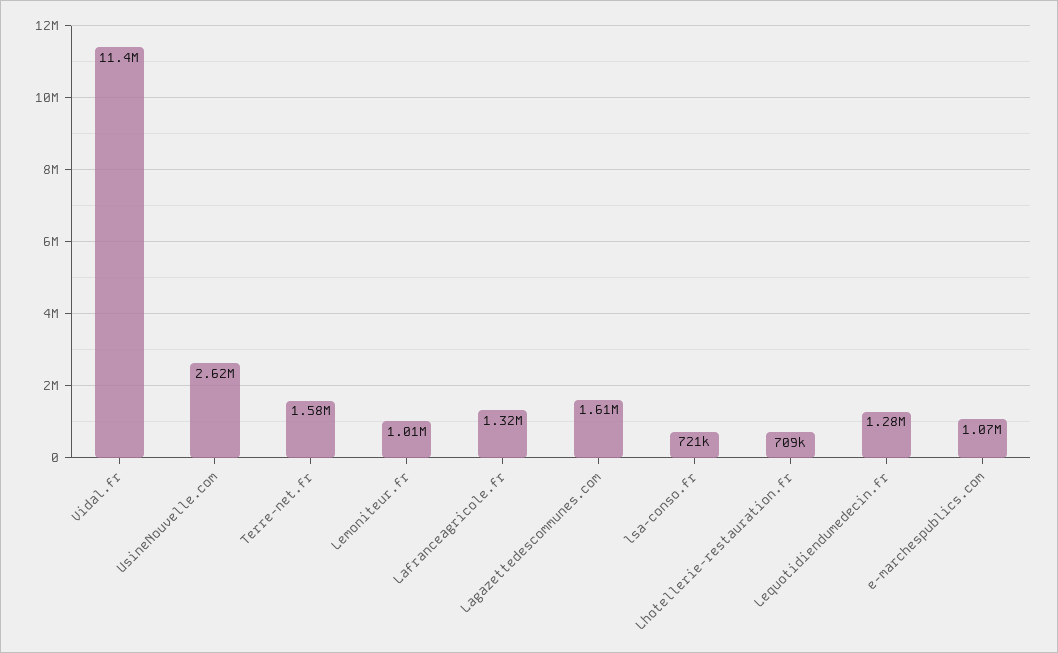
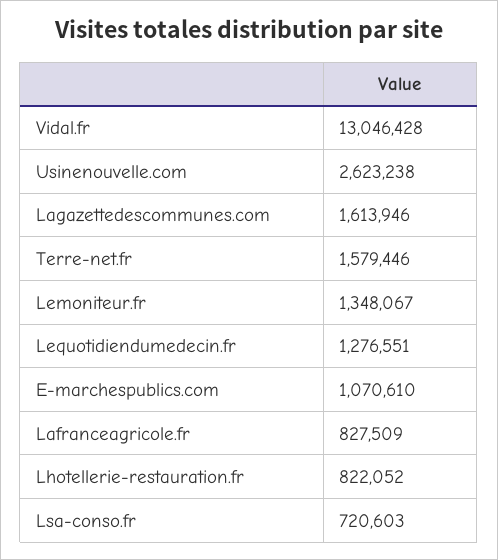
Vidal.fr: 11400000 -> 13046428
Lemoniteur.fr: 1010000 -> 1348067
Lafranceagricole.fr: 1320000 -> 827509
Lhotellerie-restauration.fr: 709000 -> 822052

